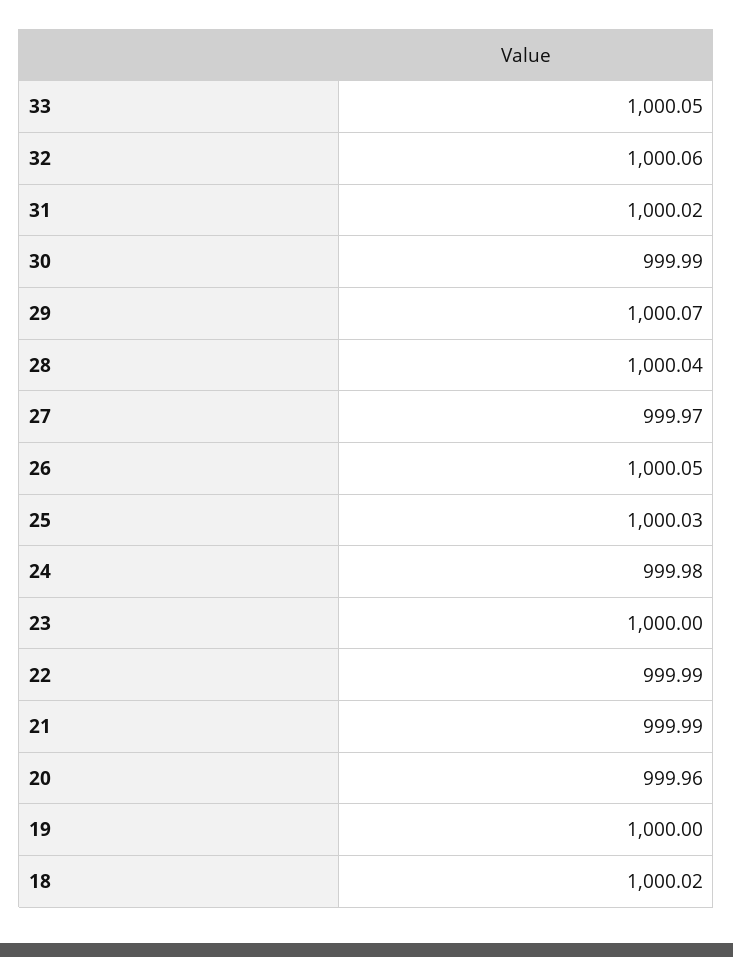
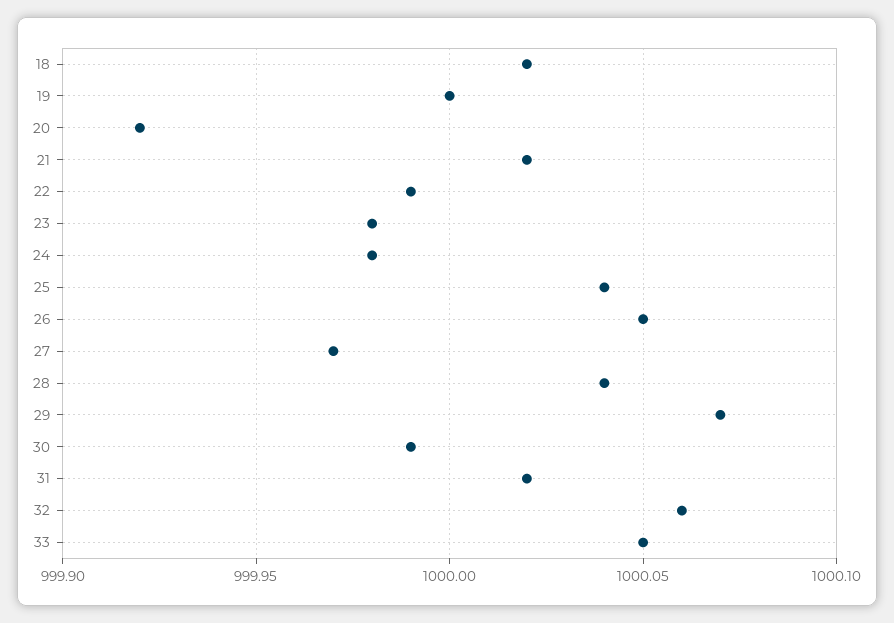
25: 1000.03 -> 1000.04
23: 1000 -> 999.98
21: 999.99 -> 1000.02
20: 999.96 -> 999.92

